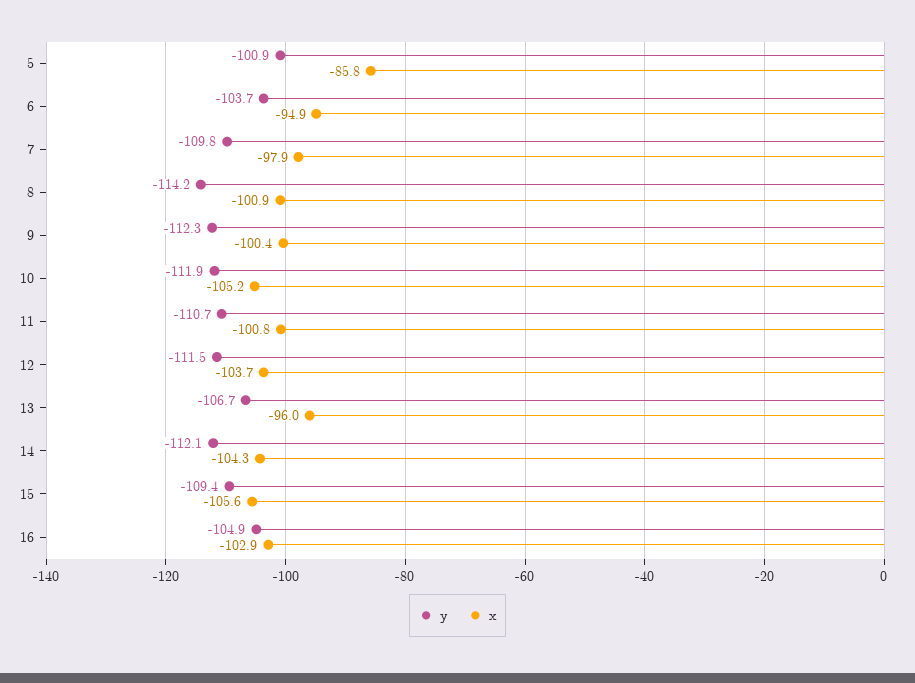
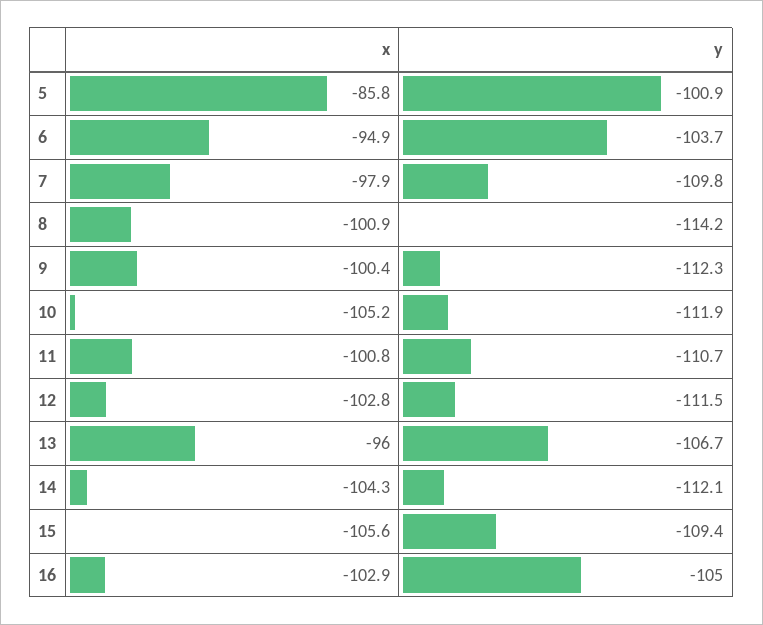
x, 12: -103.7 -> -102.8
y, 16: -104.9 -> -105

